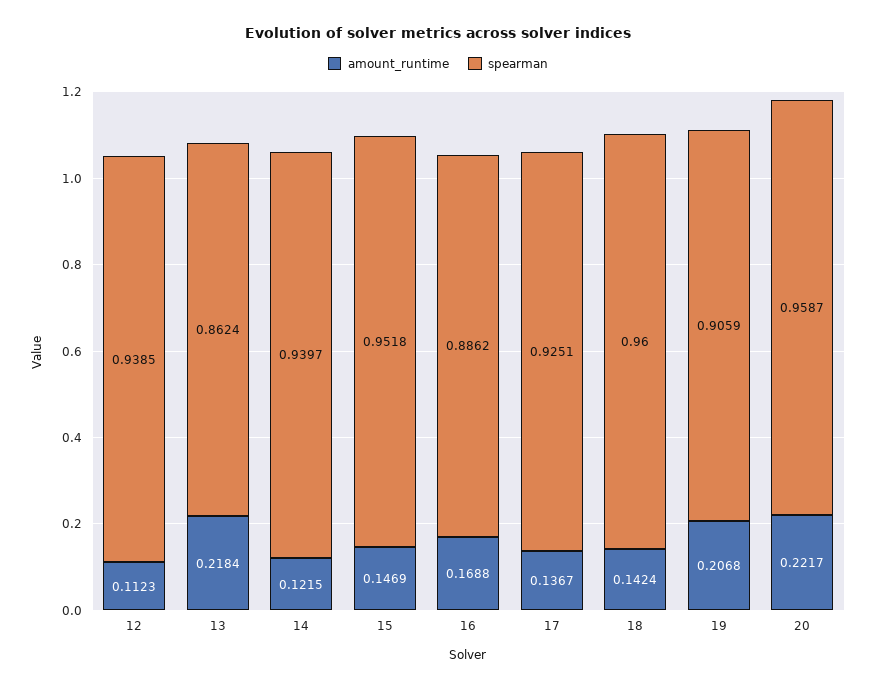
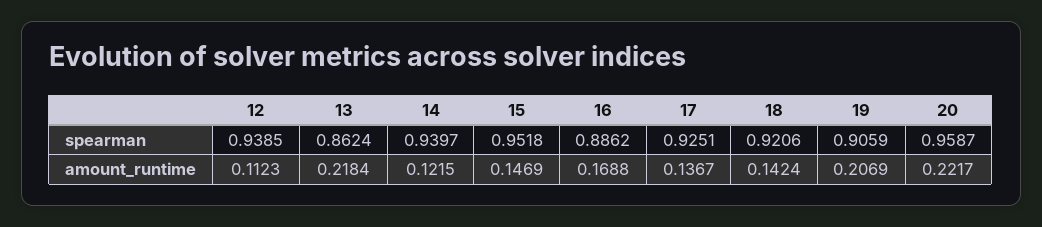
spearman, 18: 0.96 -> 0.9206
amount_runtime, 19: 0.2068 -> 0.2069

